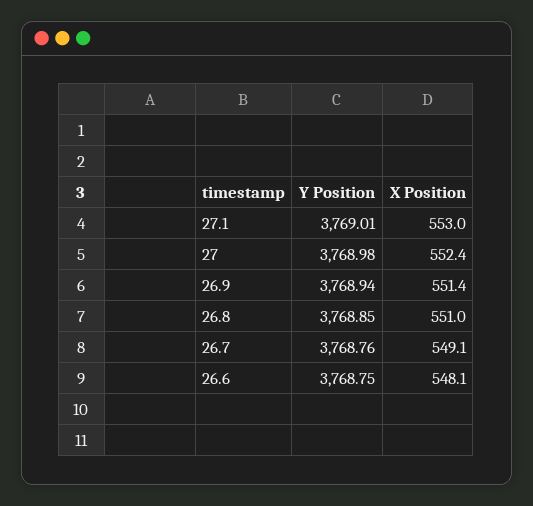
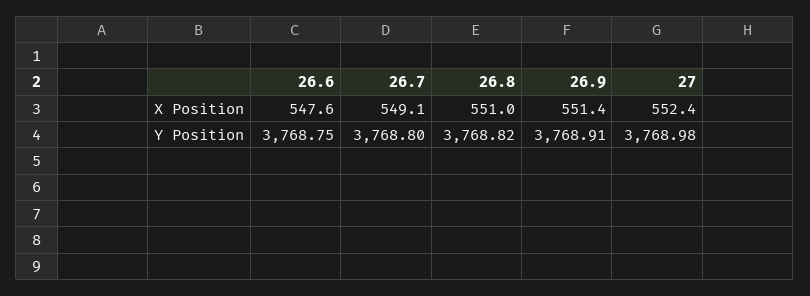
Y Position, 27.1: 3769.01 -> none
X Position, 27.1: 553 -> none
Y Position, 26.9: 3768.94 -> 3768.91
Y Position, 26.8: 3768.85 -> 3768.82
Y Position, 26.7: 3768.76 -> 3768.8
X Position, 26.6: 548.1 -> 547.6

